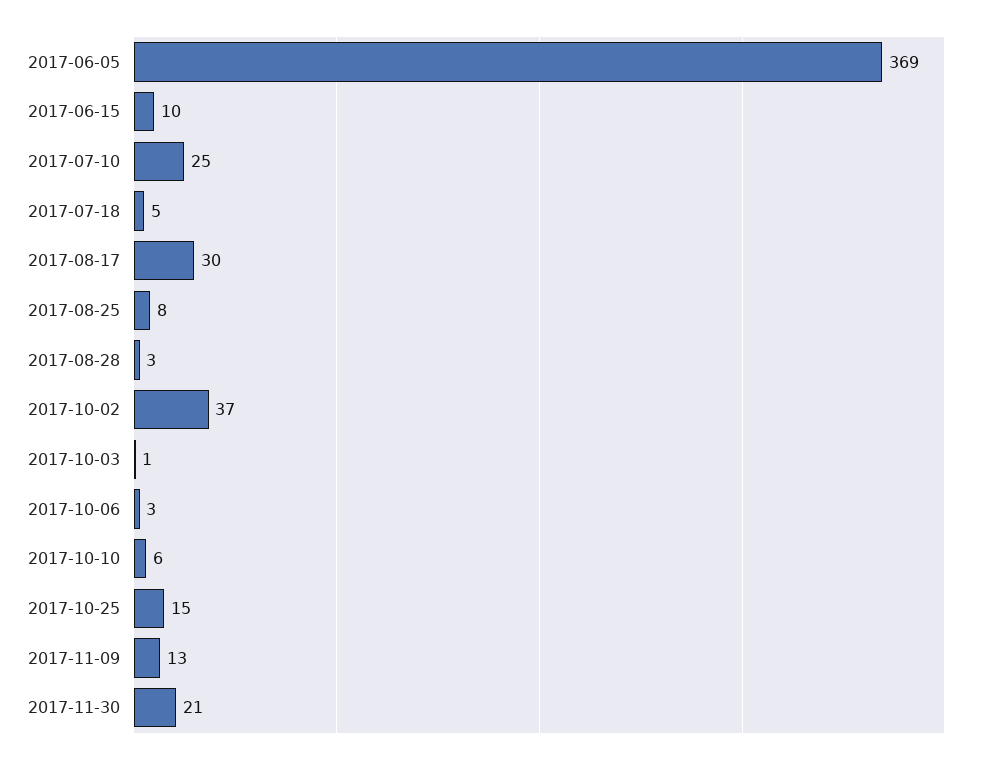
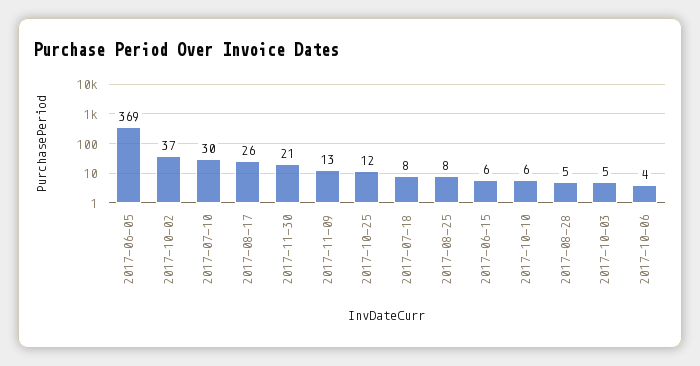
2017-06-15: 10 -> 6
2017-07-10: 25 -> 30
2017-07-18: 5 -> 8
2017-08-17: 30 -> 26
2017-08-28: 3 -> 5
2017-10-03: 1 -> 5
2017-10-06: 3 -> 4
2017-10-25: 15 -> 12

